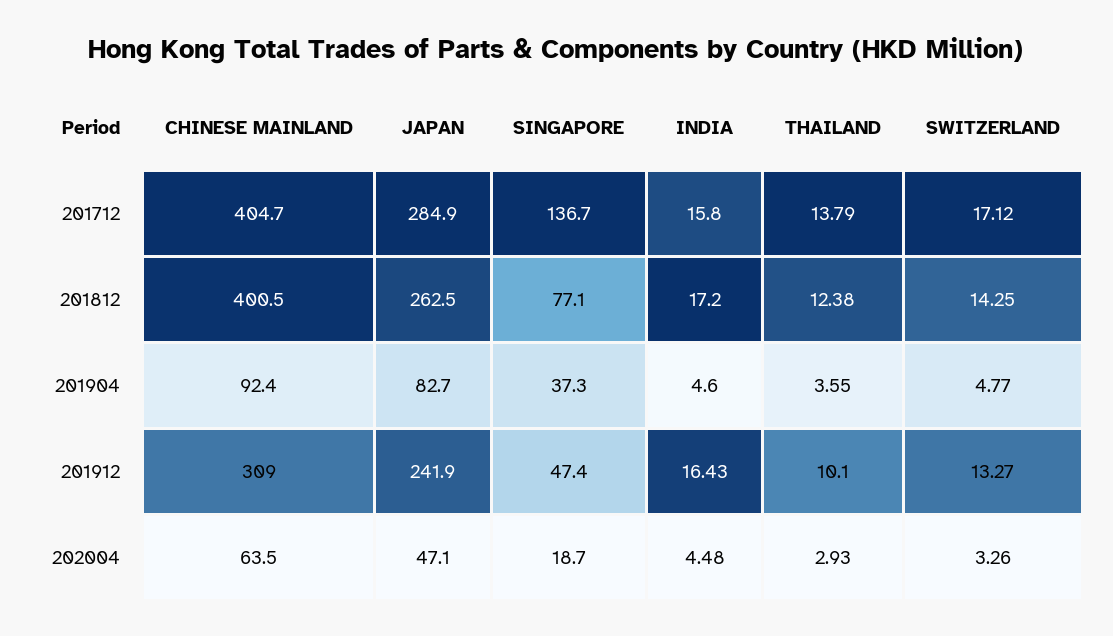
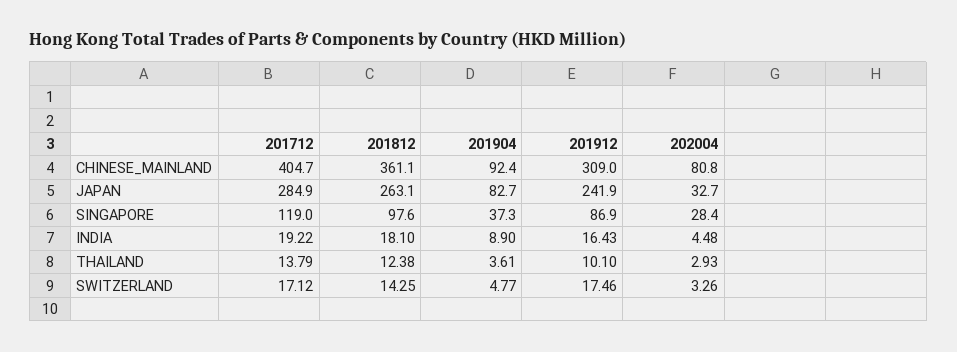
SINGAPORE, 201712: 136.7 -> 119
INDIA, 201712: 15.8 -> 19.22
CHINESE MAINLAND, 201812: 400.5 -> 361.1
JAPAN, 201812: 262.5 -> 263.1
SINGAPORE, 201812: 77.1 -> 97.6
INDIA, 201812: 17.2 -> 18.1
INDIA, 201904: 4.6 -> 8.9
THAILAND, 201904: 3.55 -> 3.61
SINGAPORE, 201912: 47.4 -> 86.9
SWITZERLAND, 201912: 13.27 -> 17.46
CHINESE MAINLAND, 202004: 63.5 -> 80.8
JAPAN, 202004: 47.1 -> 32.7
SINGAPORE, 202004: 18.7 -> 28.4

